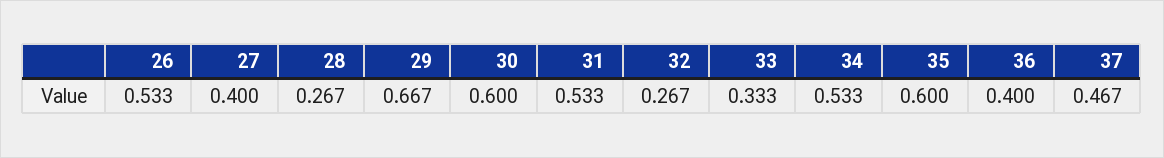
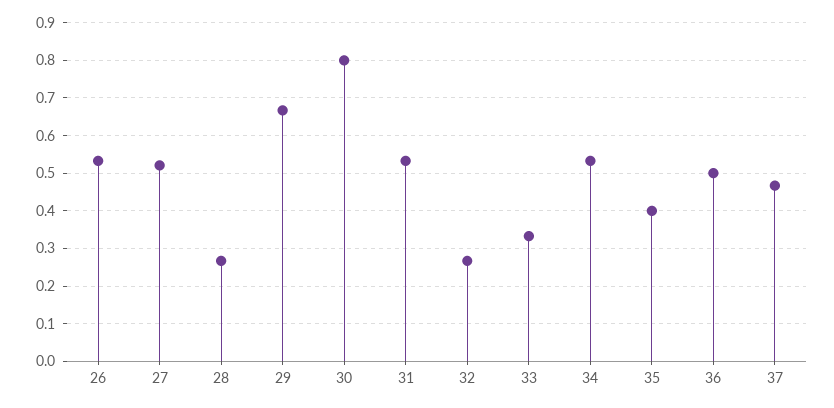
27: 0.4 -> 0.52
30: 0.6 -> 0.8
35: 0.6 -> 0.4
36: 0.4 -> 0.5

